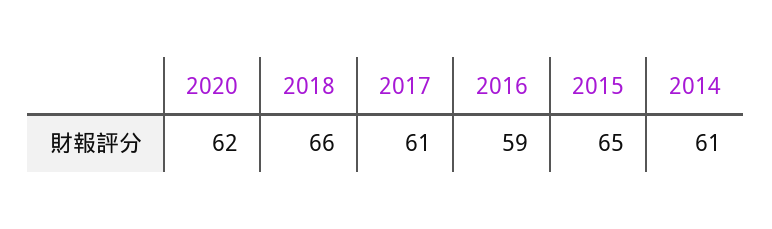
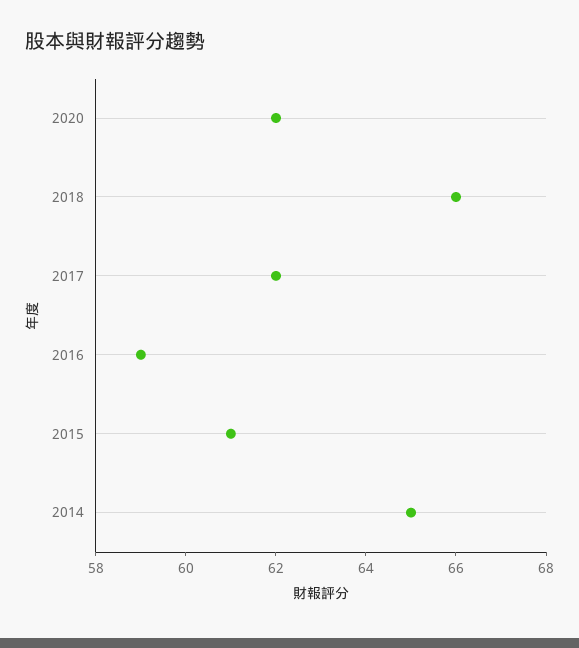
2017: 61 -> 62
2015: 65 -> 61
2014: 61 -> 65

